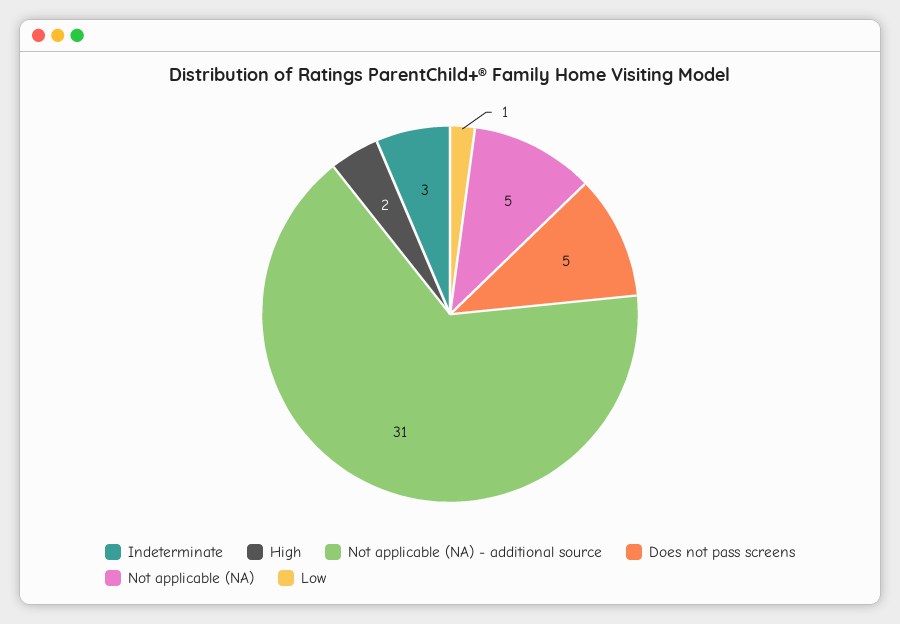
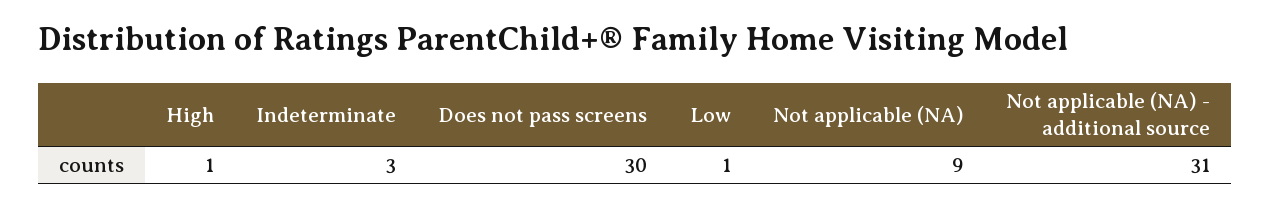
High: 2 -> 1
Does not pass screens: 5 -> 30
Not applicable (NA): 5 -> 9

